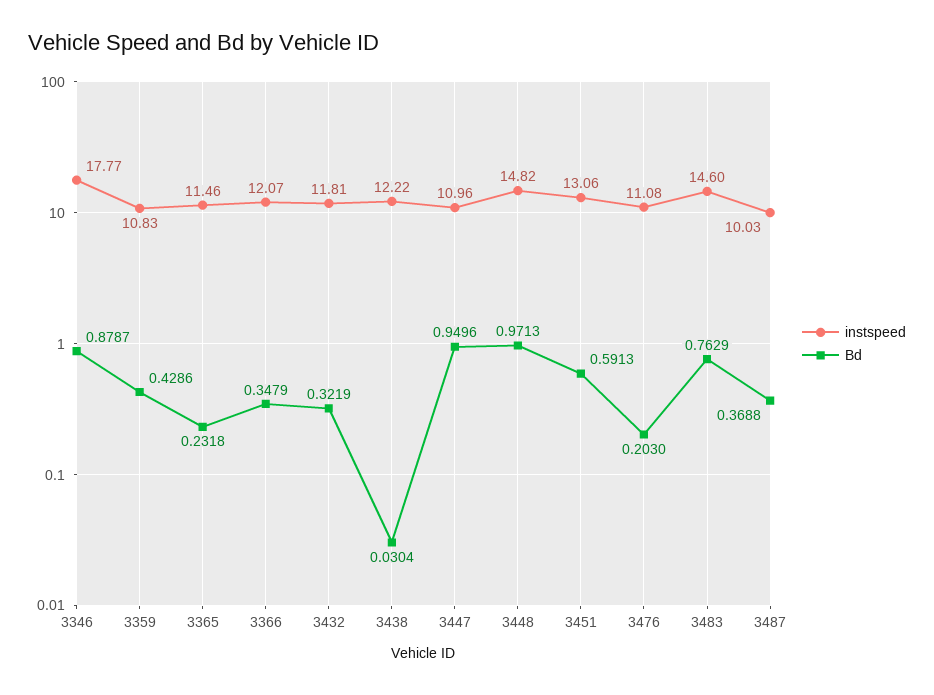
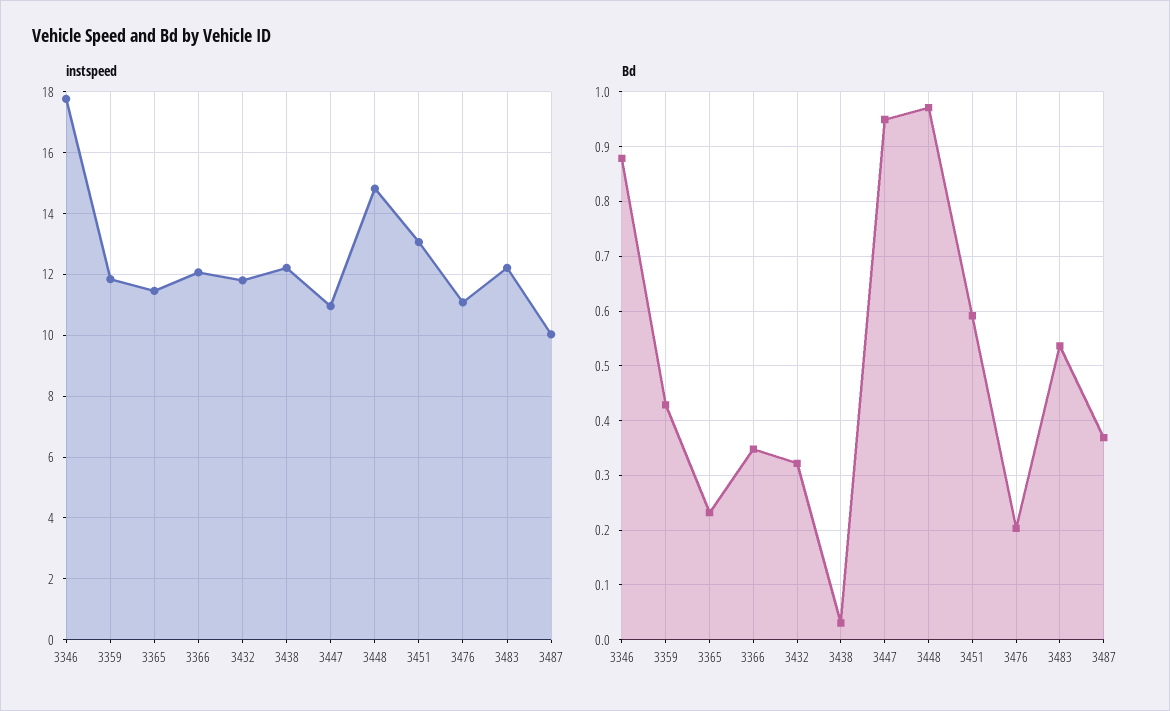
instspeed, 3359: 10.83 -> 11.8
instspeed, 3483: 14.6 -> 12.2
Bd, 3483: 0.7629 -> 0.54

